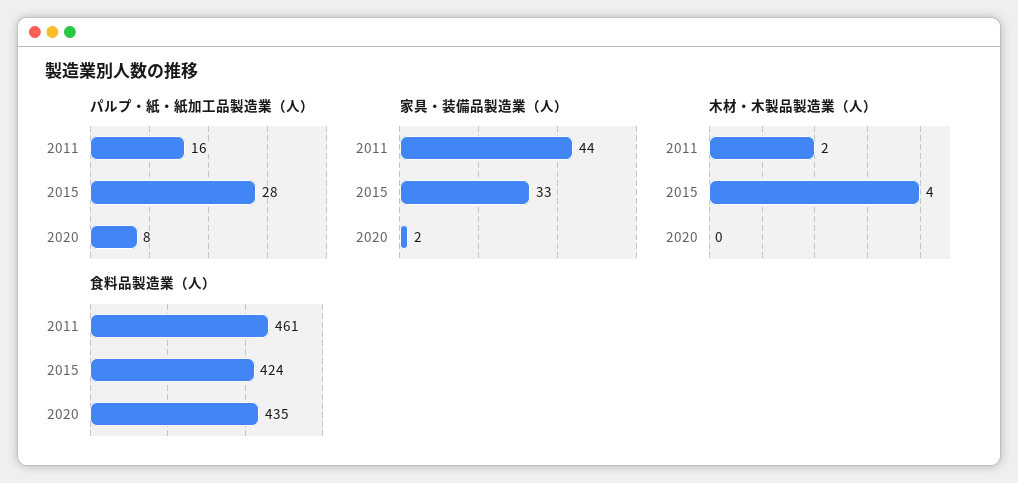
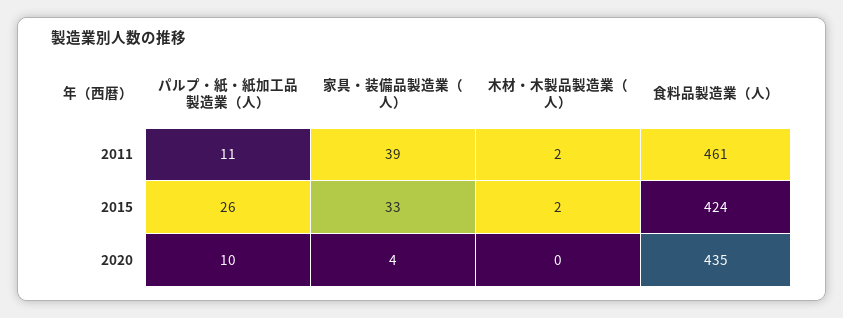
パルプ・紙・紙加工品製造業（人）, 2011: 16 -> 11
パルプ・紙・紙加工品製造業（人）, 2015: 28 -> 26
パルプ・紙・紙加工品製造業（人）, 2020: 8 -> 10
家具・装備品製造業（人）, 2011: 44 -> 39
家具・装備品製造業（人）, 2020: 2 -> 4
木材・木製品製造業（人）, 2015: 4 -> 2

